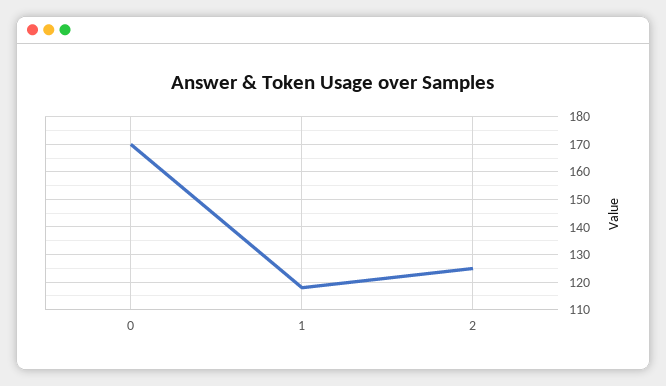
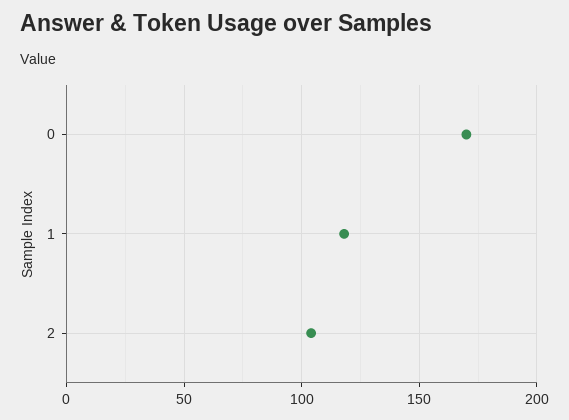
2: 125 -> 105

